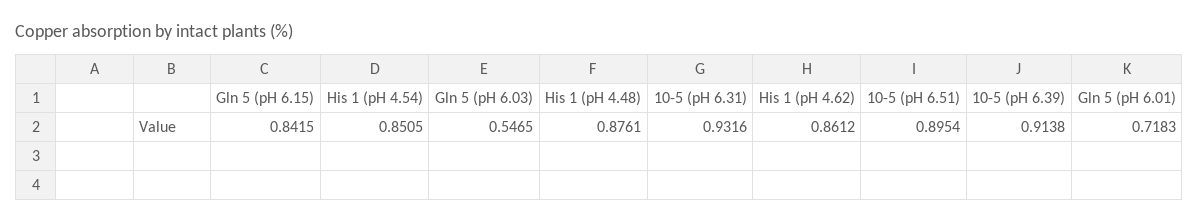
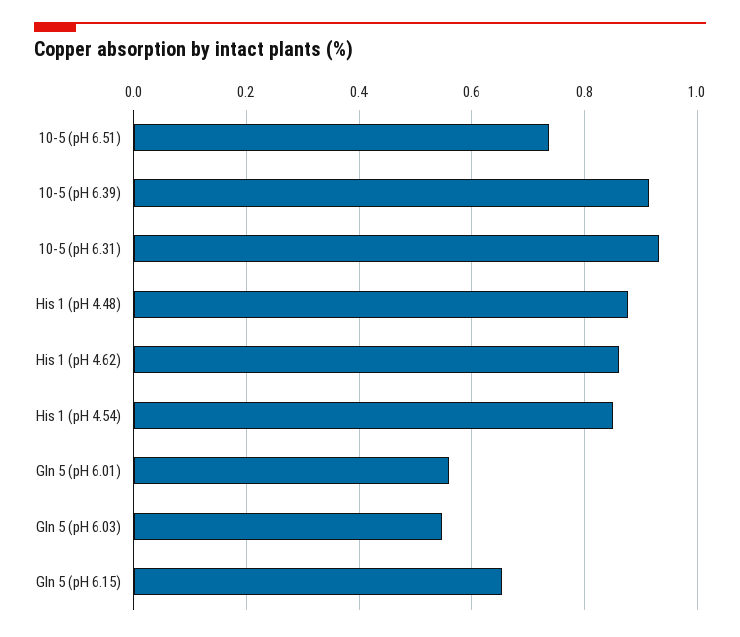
Gln 5 (pH 6.15): 0.8415 -> 0.66
10-5 (pH 6.51): 0.8954 -> 0.74
Gln 5 (pH 6.01): 0.7183 -> 0.56

